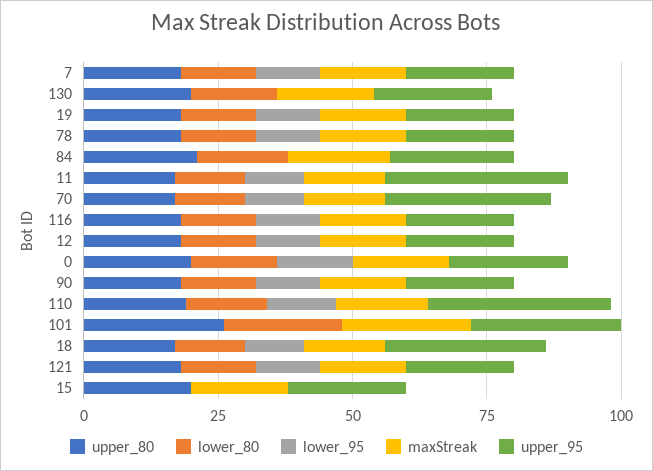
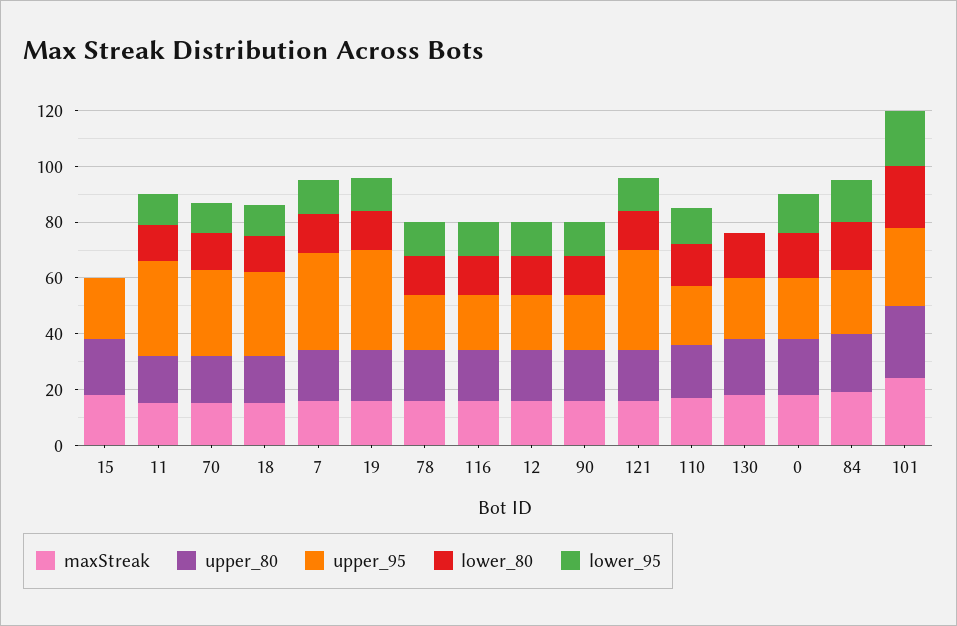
upper_95, 7: 20 -> 35
upper_95, 19: 20 -> 35
lower_95, 84: 0 -> 15
upper_95, 110: 35 -> 20
lower_95, 101: 0 -> 20
upper_95, 121: 20 -> 35

